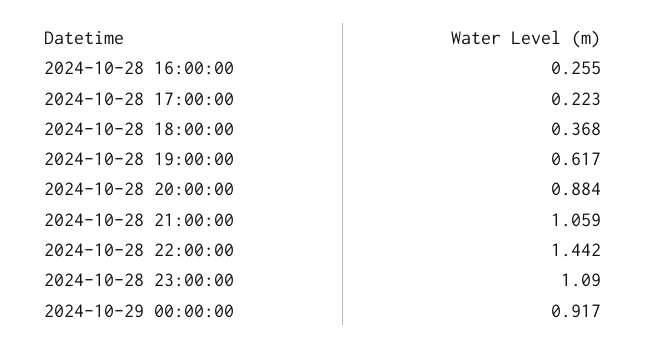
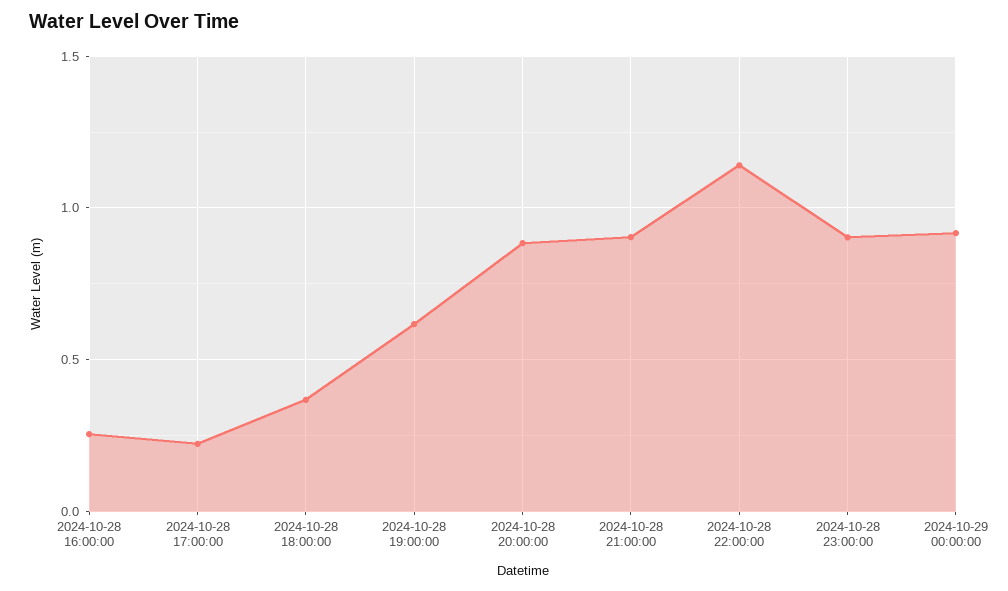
2024-10-28 21:00:00: 1.059 -> 0.9
2024-10-28 22:00:00: 1.442 -> 1.15
2024-10-28 23:00:00: 1.09 -> 0.9

